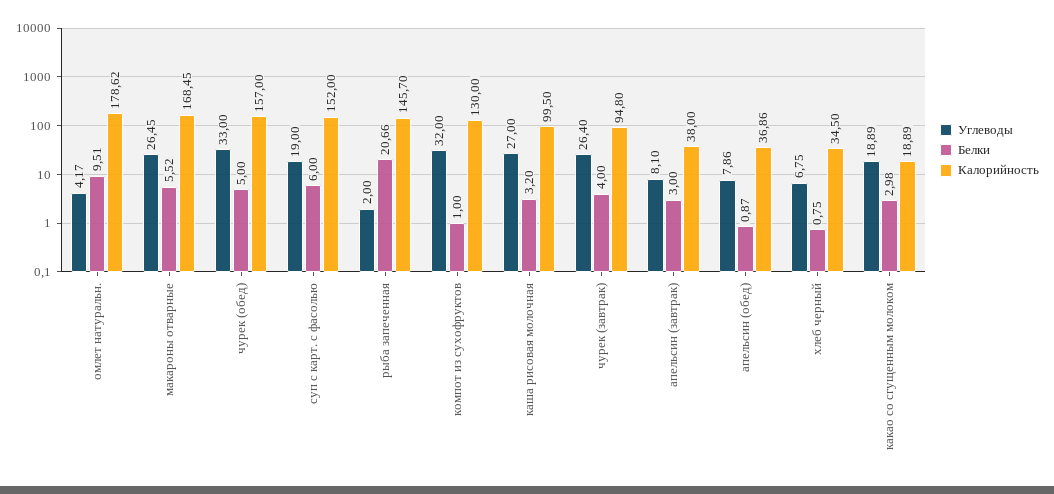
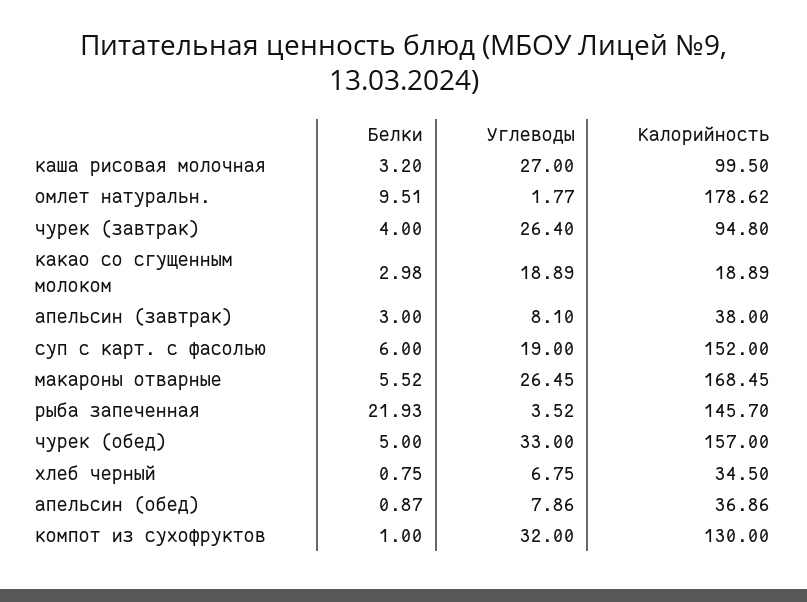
Углеводы, омлет натуральн.: 4.17 -> 1.77
Углеводы, рыба запеченная: 2 -> 3.52
Белки, рыба запеченная: 20.66 -> 21.93

